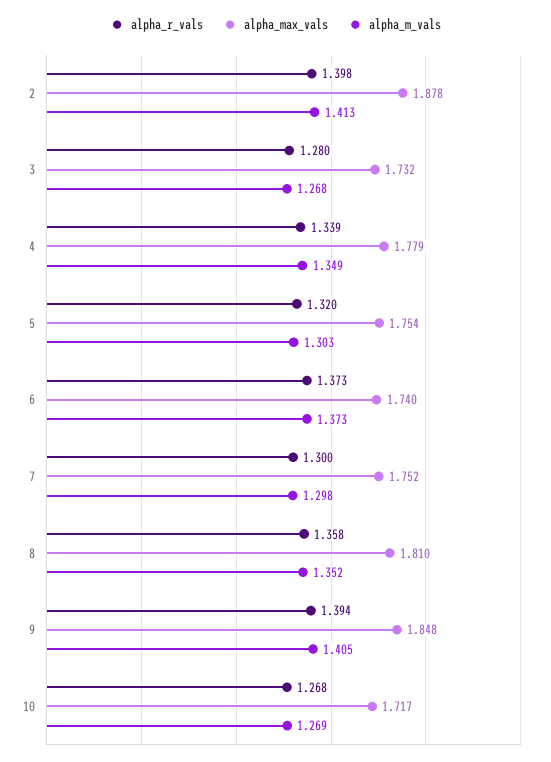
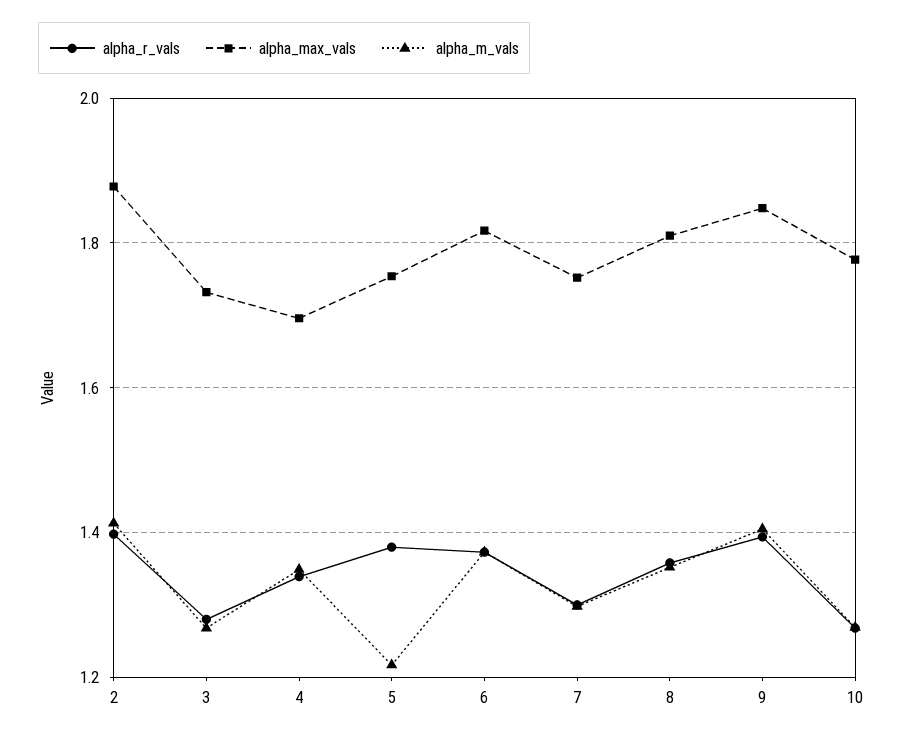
alpha_max_vals, 4: 1.779 -> 1.7
alpha_r_vals, 5: 1.32 -> 1.38
alpha_m_vals, 5: 1.303 -> 1.22
alpha_max_vals, 6: 1.74 -> 1.82
alpha_max_vals, 10: 1.717 -> 1.78

